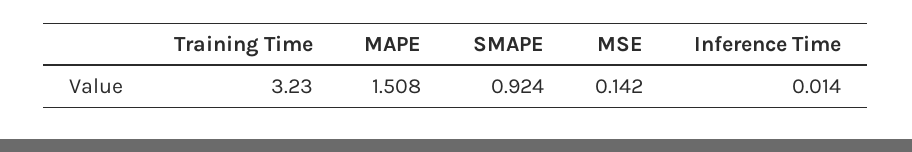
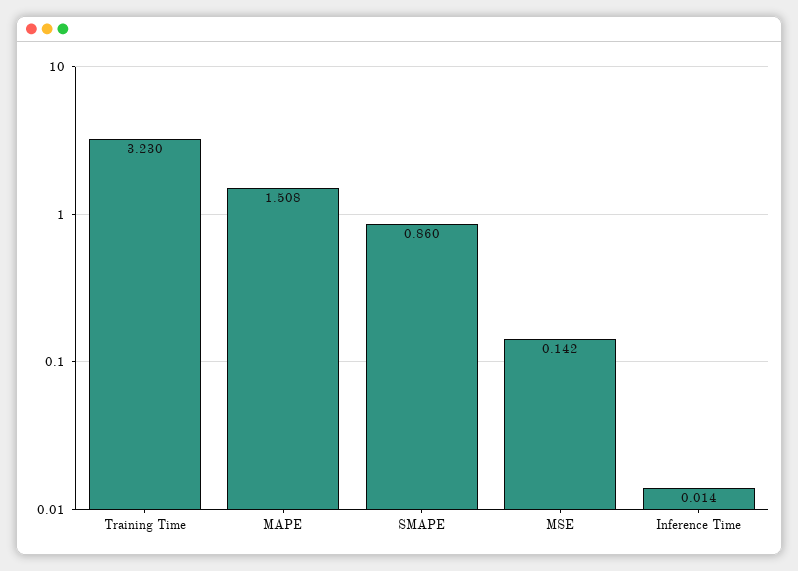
SMAPE: 0.924 -> 0.86

